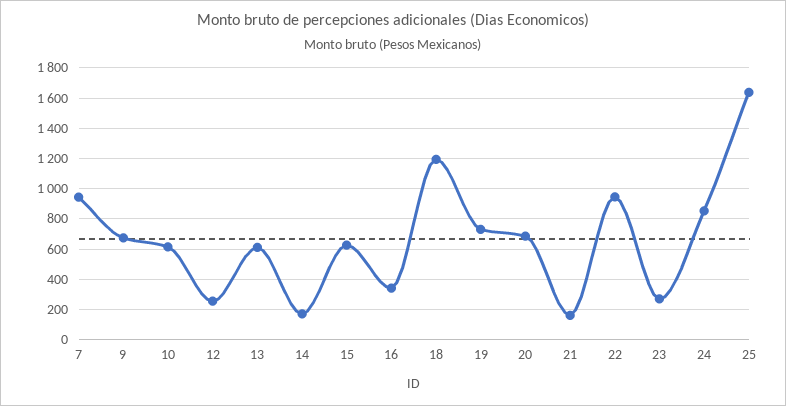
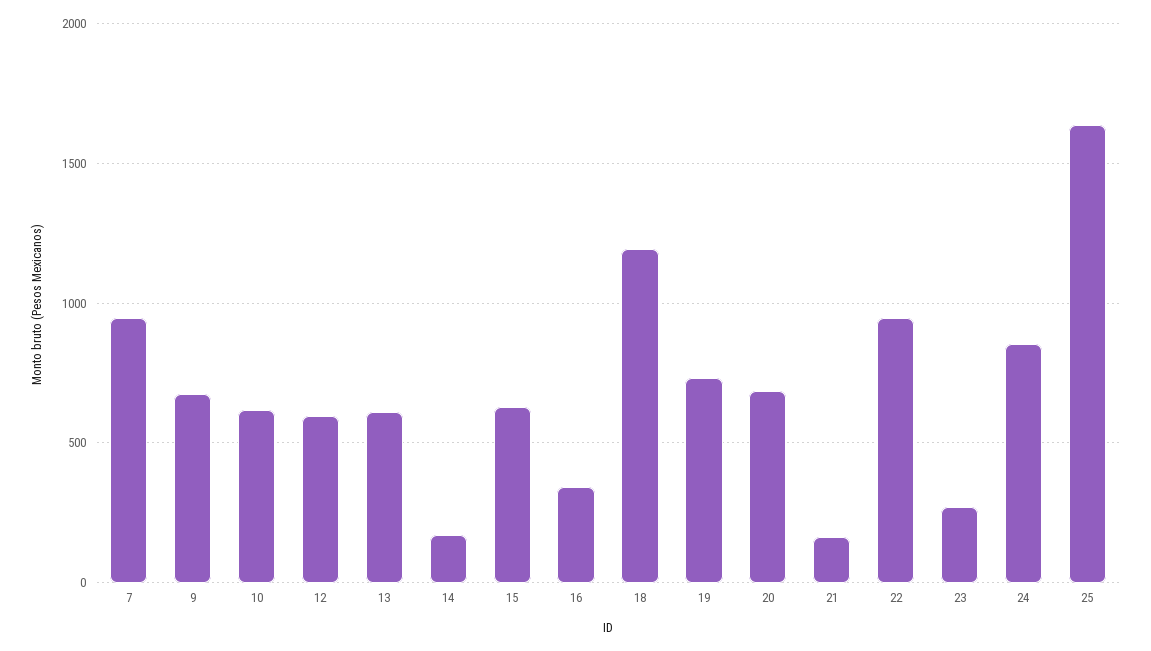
12: 250 -> 600

